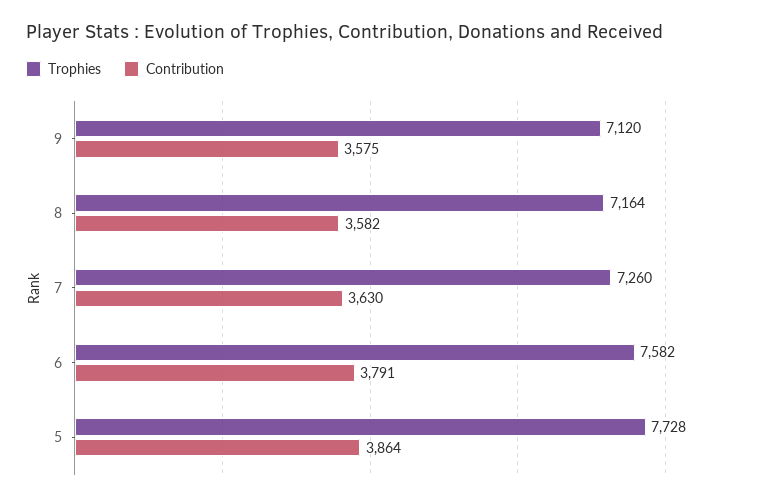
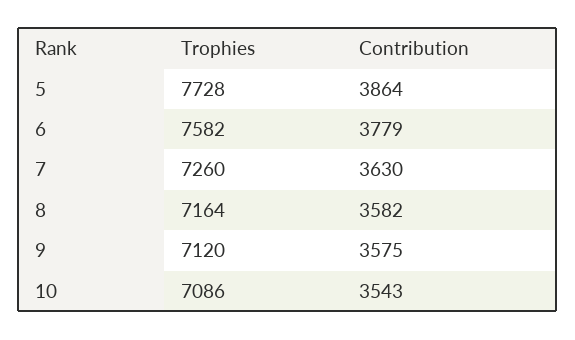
Contribution, 6: 3791 -> 3779
Trophies, 10: none -> 7086
Contribution, 10: none -> 3543

